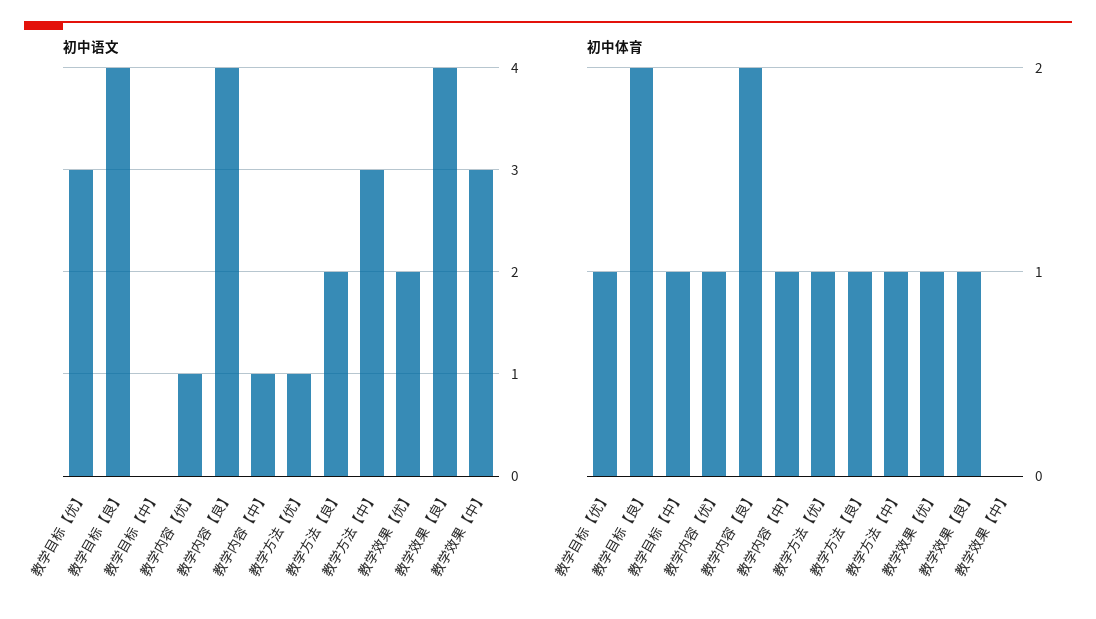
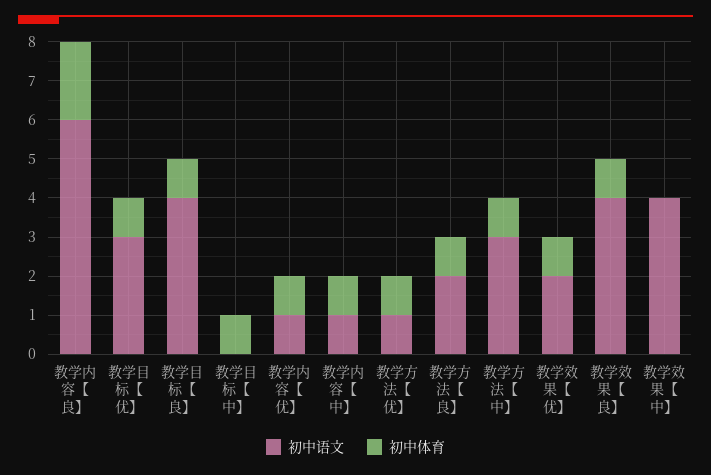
初中语文, 教学内容【良】: 4 -> 6
初中语文, 教学效果【中】: 3 -> 4
初中体育, 教学目标【良】: 2 -> 1

